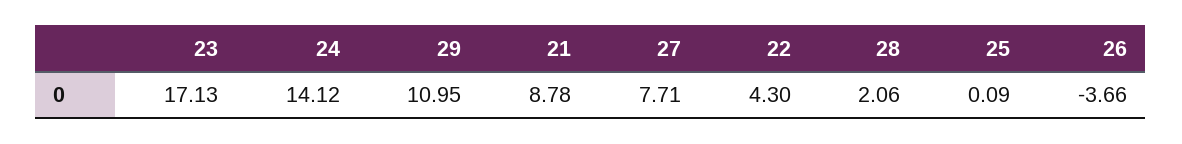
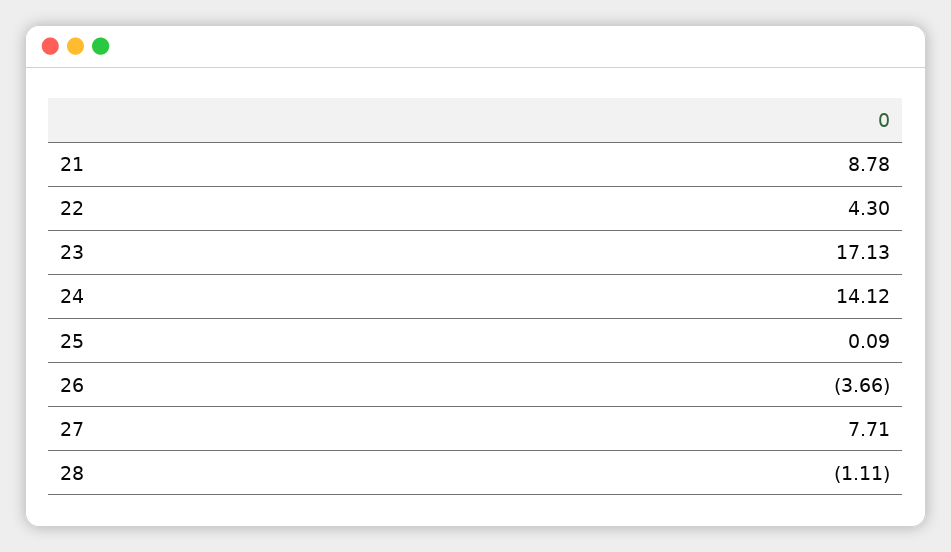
29: 10.95 -> none
28: 2.06 -> -1.11

